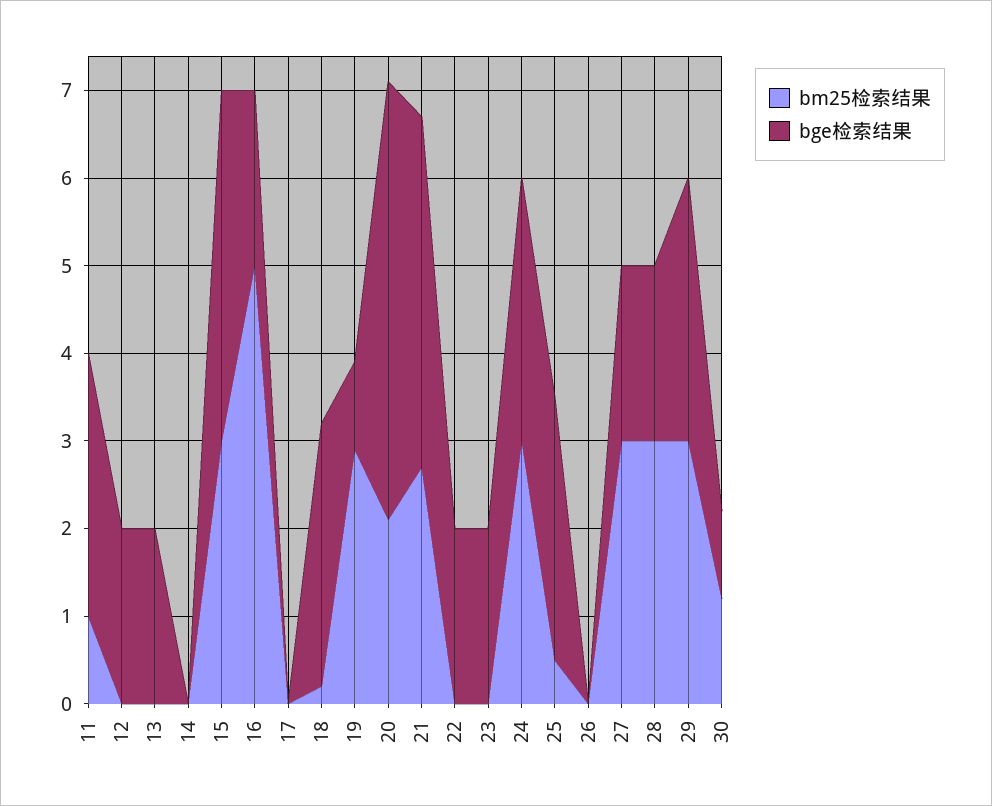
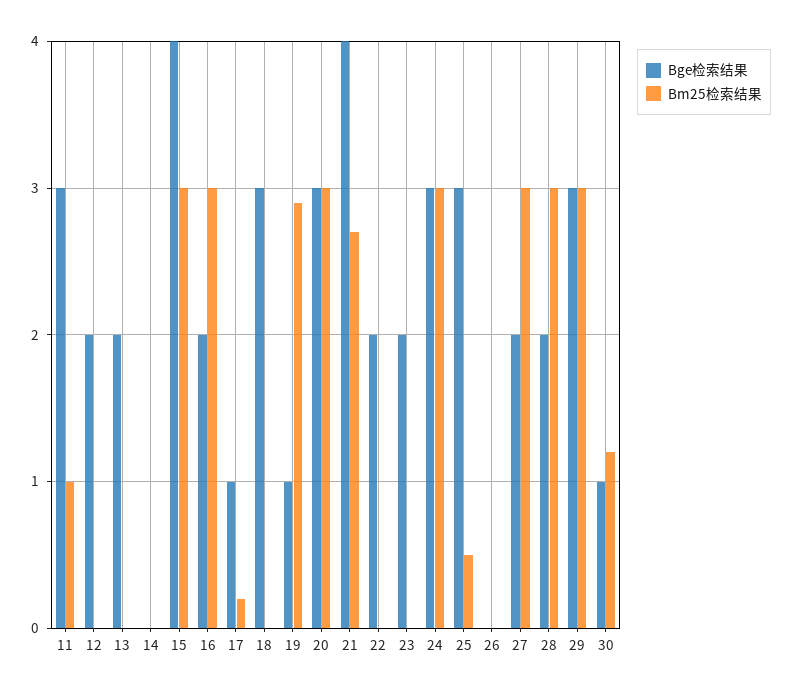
bm25检索结果, 16: 5 -> 3
bm25检索结果, 17: 0 -> 0.2
bge检索结果, 17: 0 -> 1
bm25检索结果, 18: 0.2 -> 0
bm25检索结果, 20: 2.1 -> 3
bge检索结果, 20: 5 -> 3

